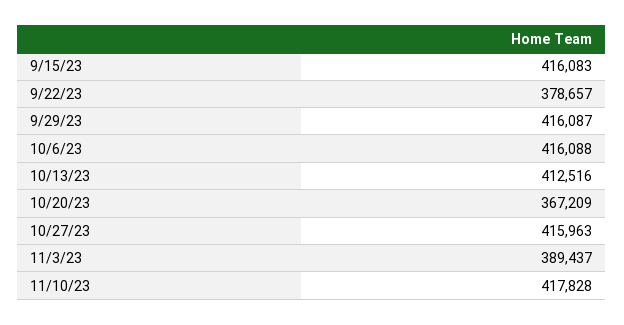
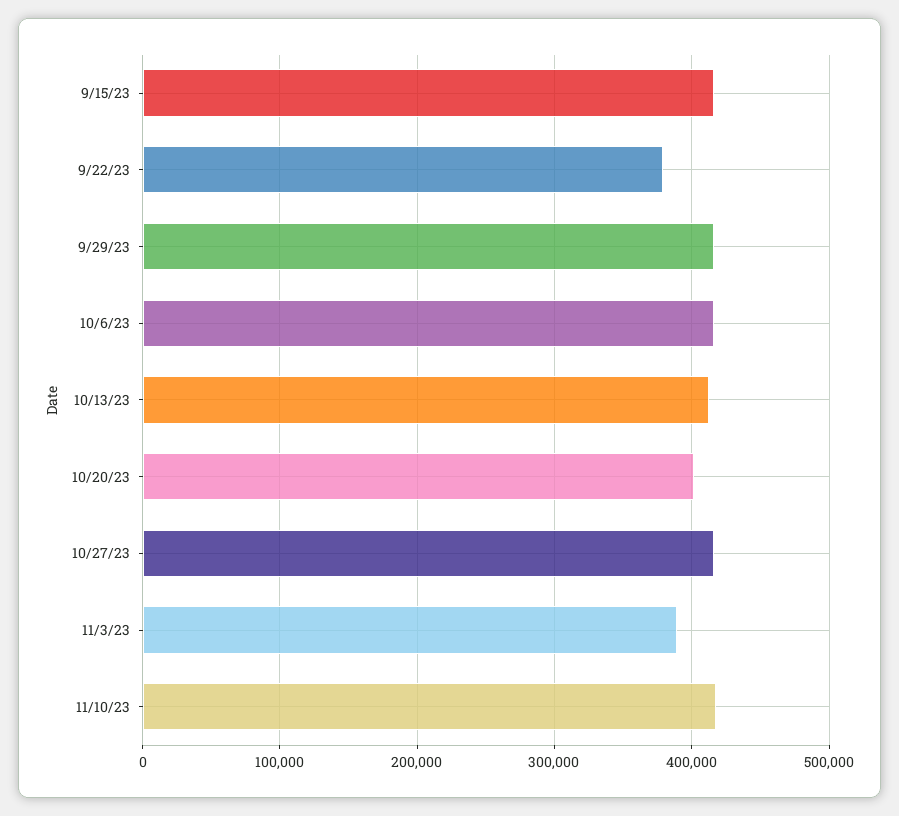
10/20/23: 367209 -> 400000

